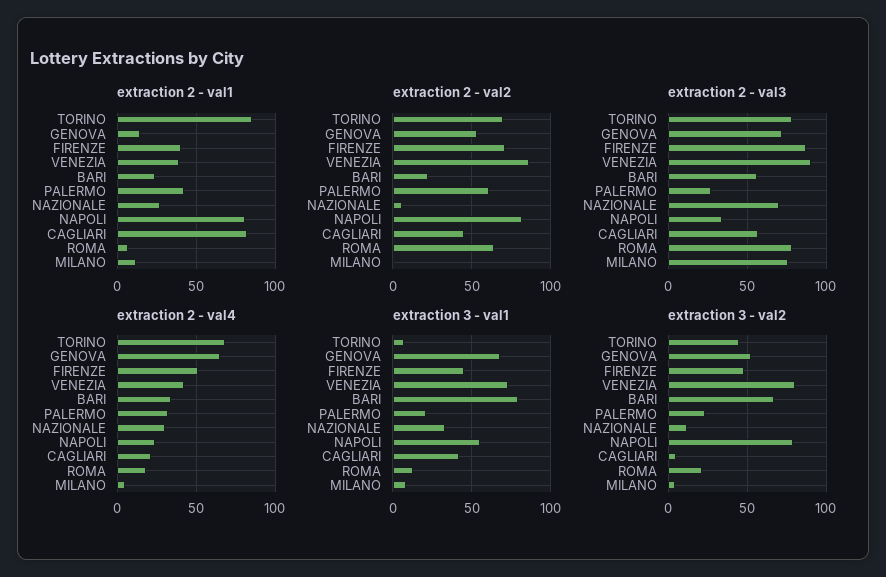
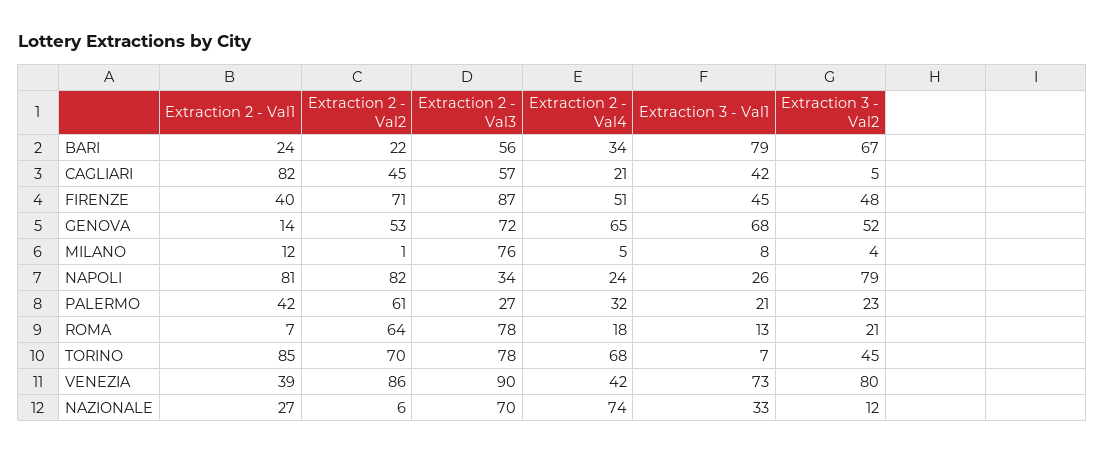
extraction 2 - val4, NAZIONALE: 30 -> 74
extraction 3 - val1, NAPOLI: 55 -> 26

